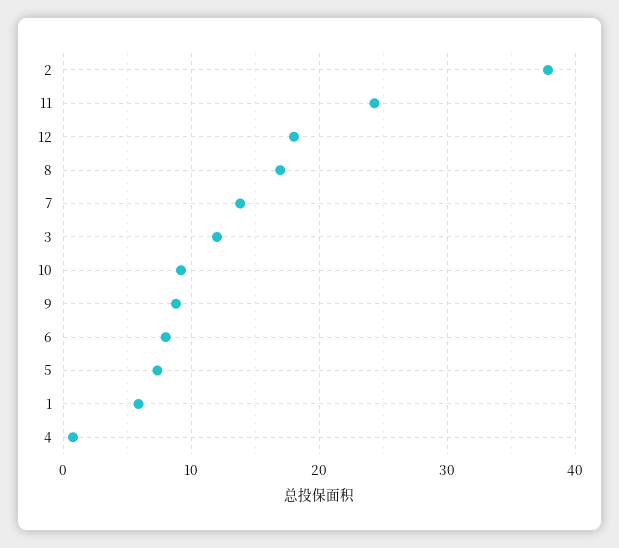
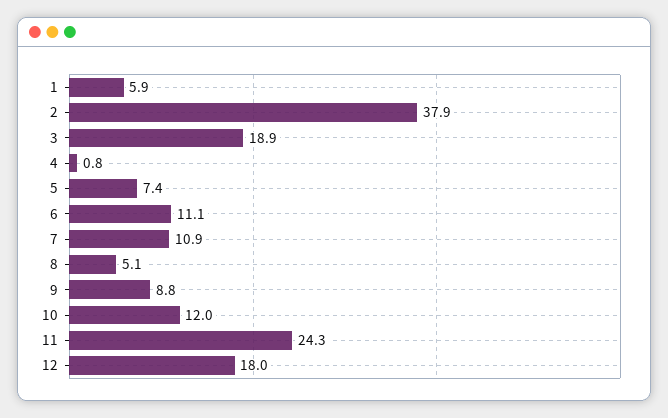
8: 17 -> 5.1
7: 14 -> 10.9
3: 12 -> 18.9
10: 9 -> 12
6: 8 -> 11.1

